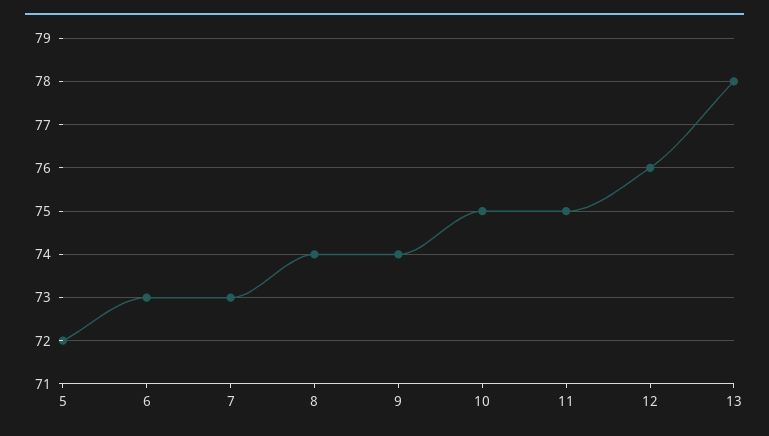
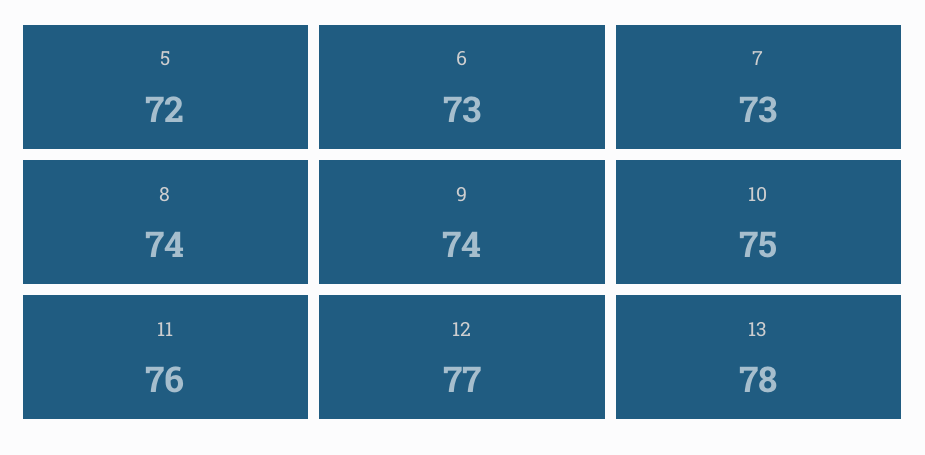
11: 75 -> 76
12: 76 -> 77

